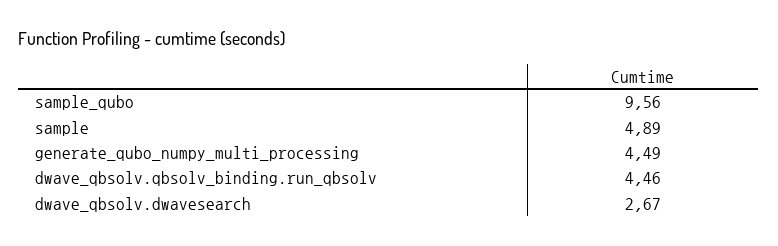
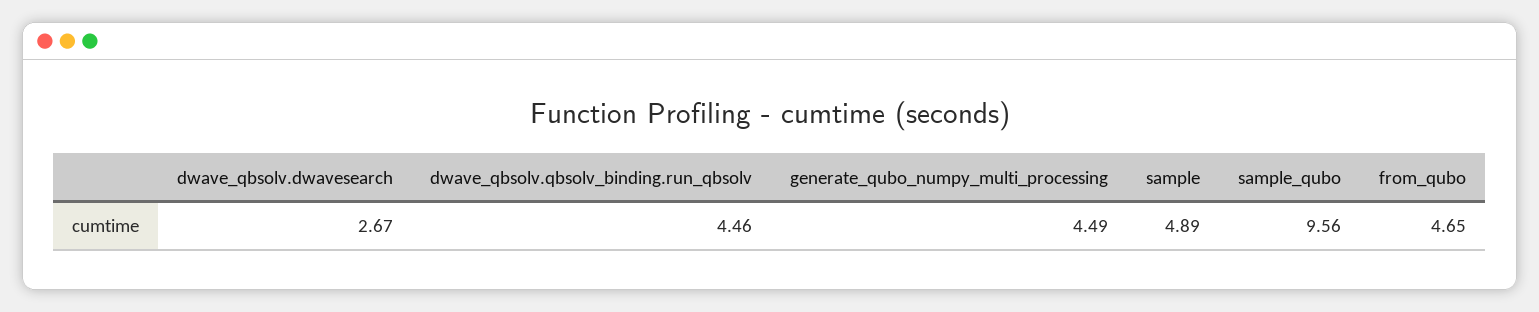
from_qubo: none -> 4.65

